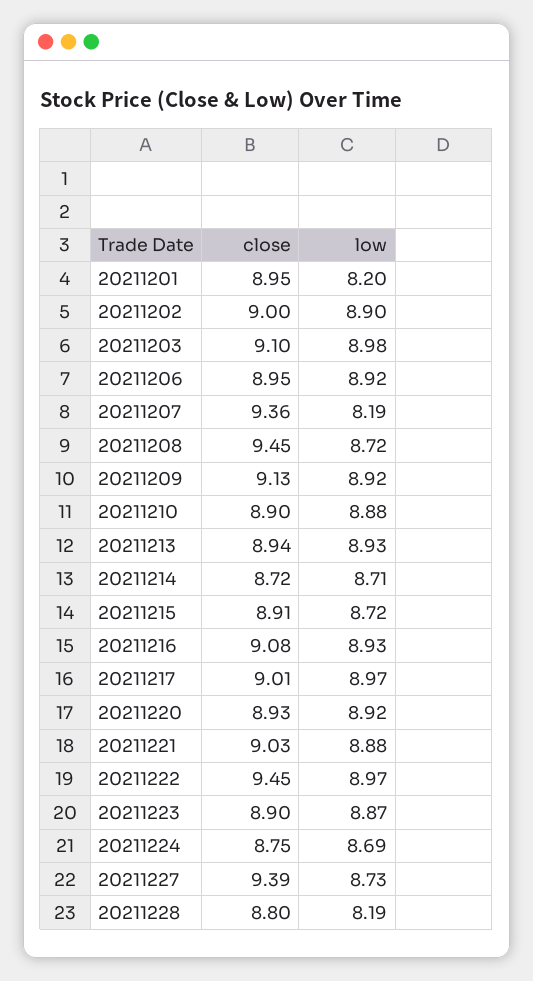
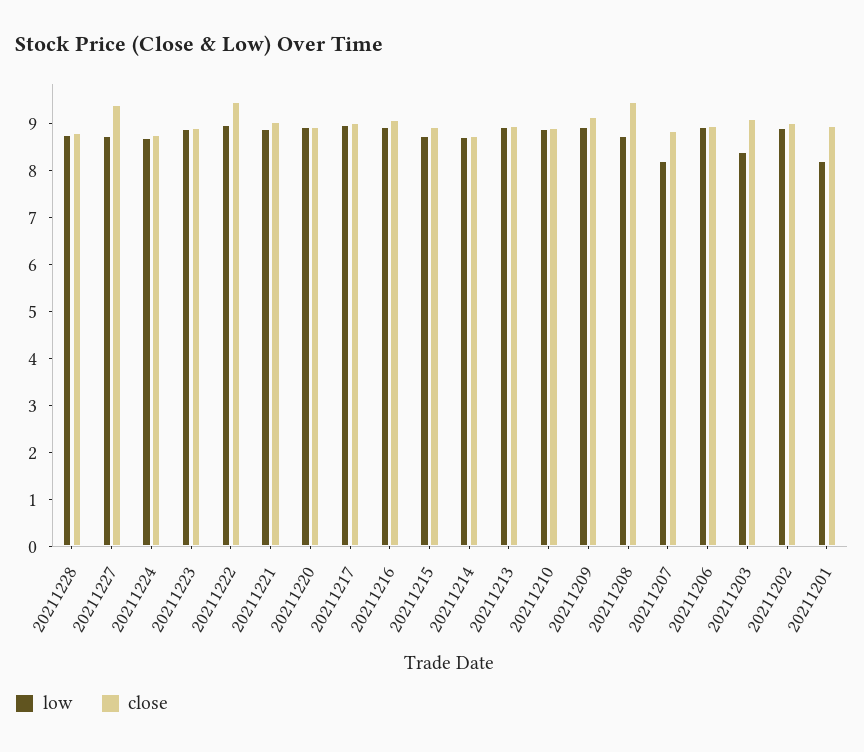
low, 20211203: 8.98 -> 8.4
close, 20211207: 9.36 -> 8.8
low, 20211228: 8.19 -> 8.8

